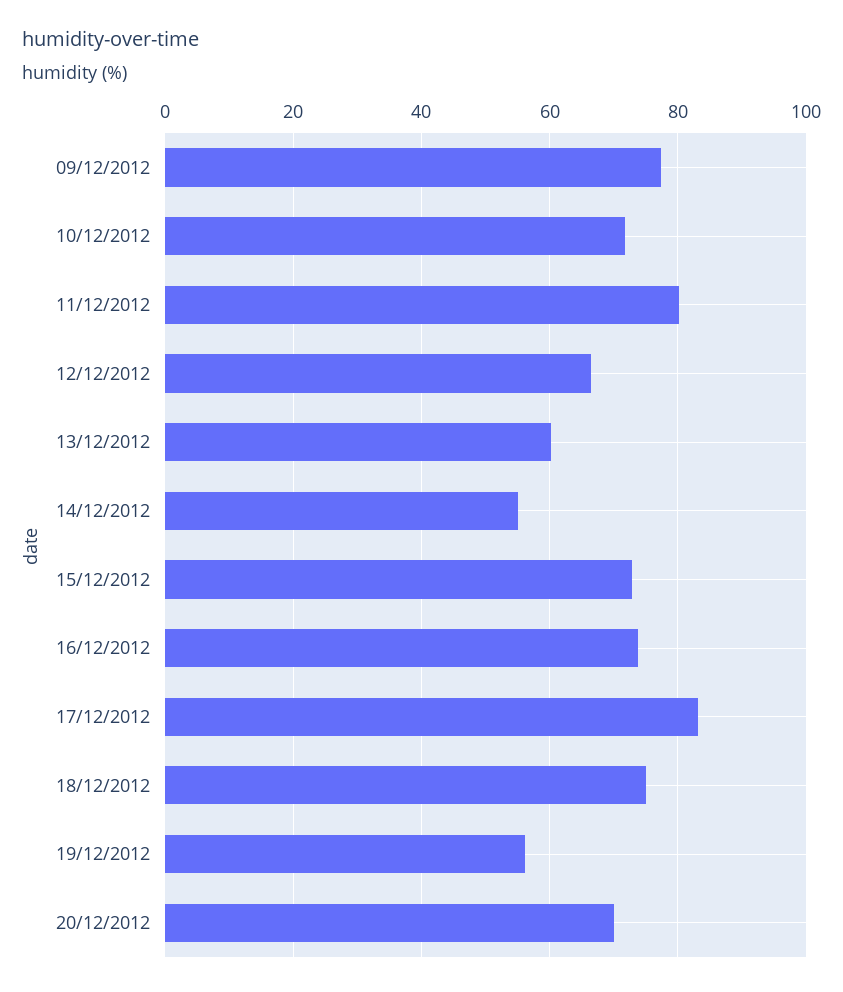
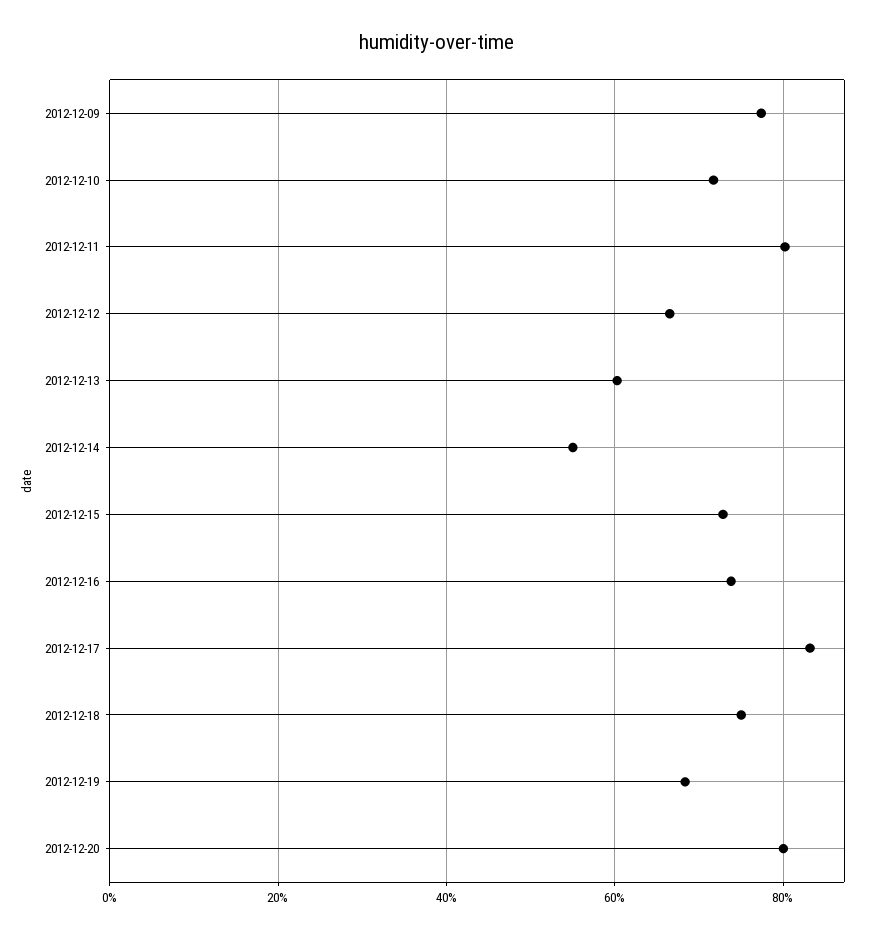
19/12/2012: 56 -> 68
20/12/2012: 70 -> 80

